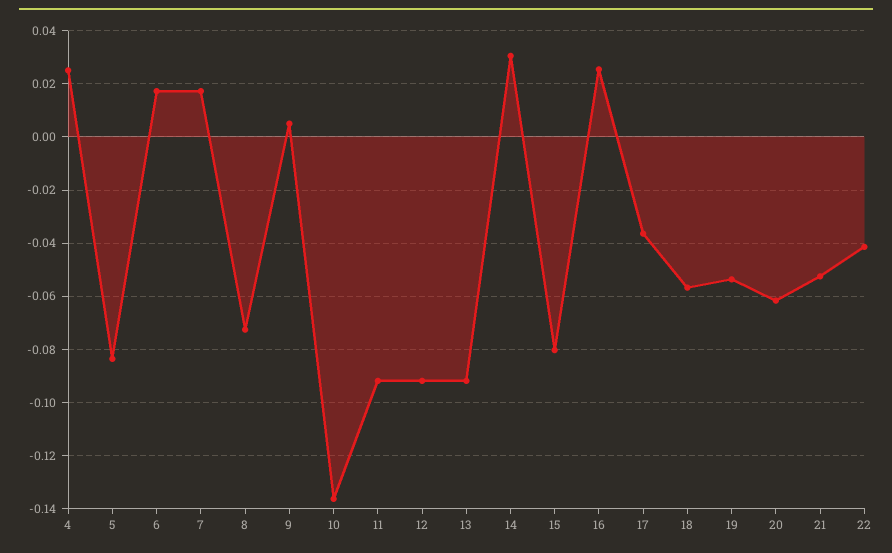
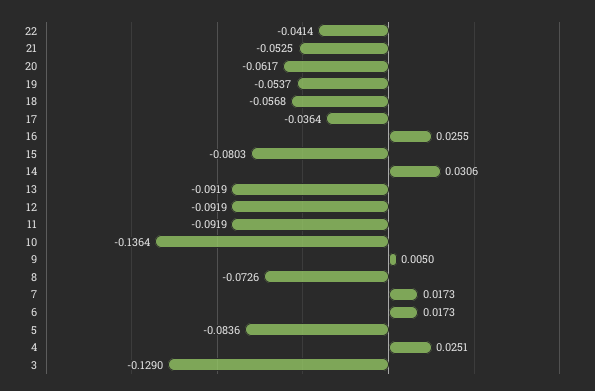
3: none -> -0.129

